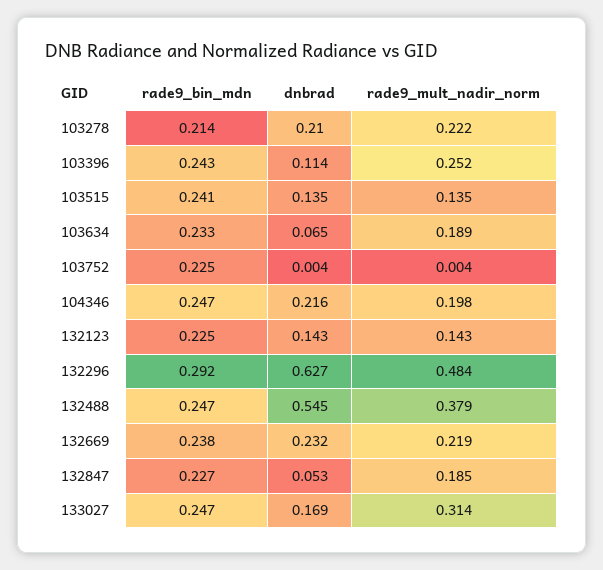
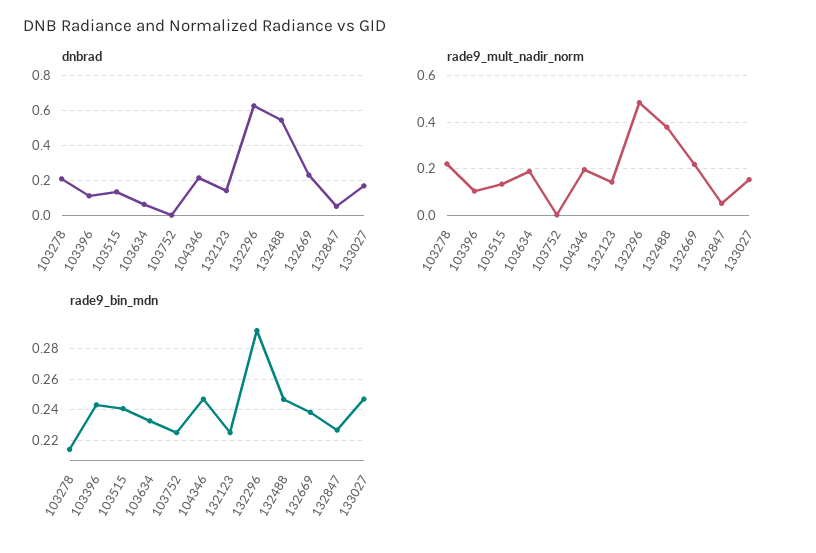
rade9_mult_nadir_norm, 103396: 0.252 -> 0.1
rade9_mult_nadir_norm, 132847: 0.185 -> 0.05
rade9_mult_nadir_norm, 133027: 0.314 -> 0.15

